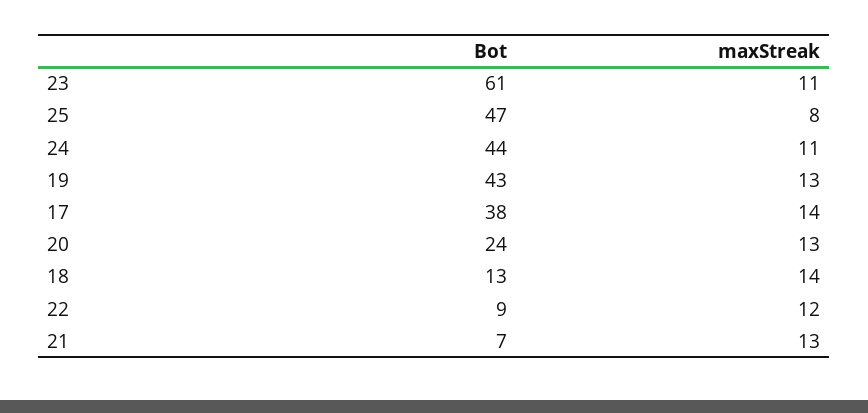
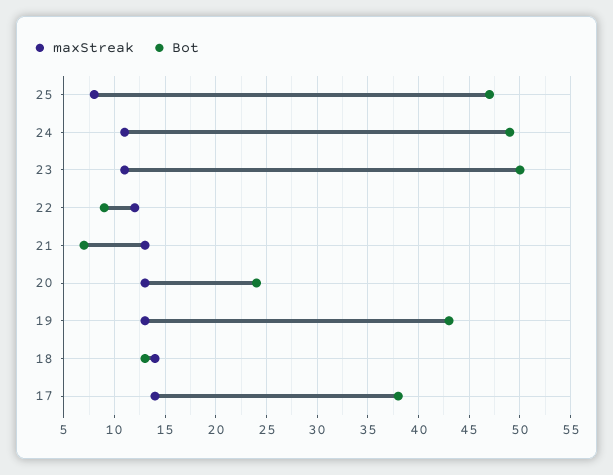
Bot, 23: 61 -> 50
Bot, 24: 44 -> 49

